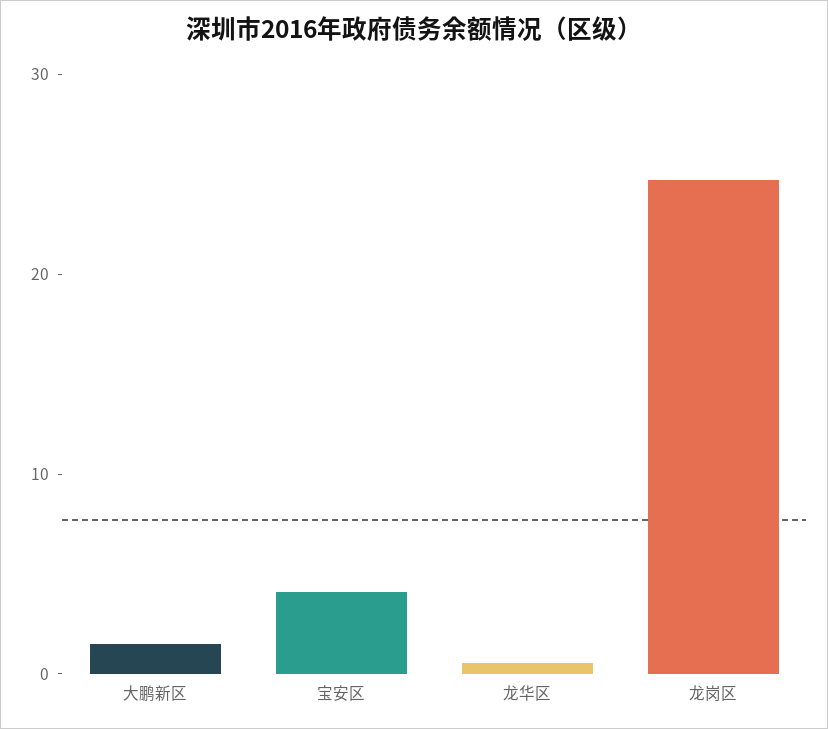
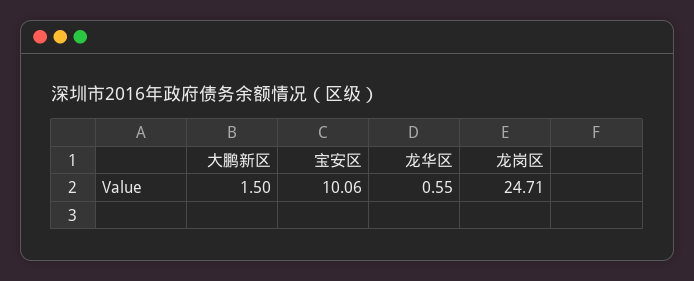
宝安区: 4 -> 10.06

